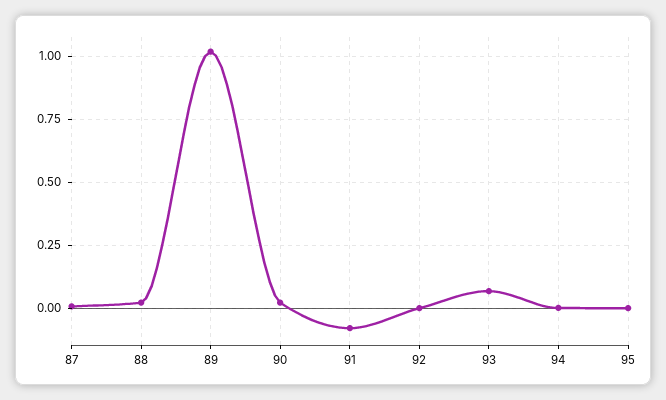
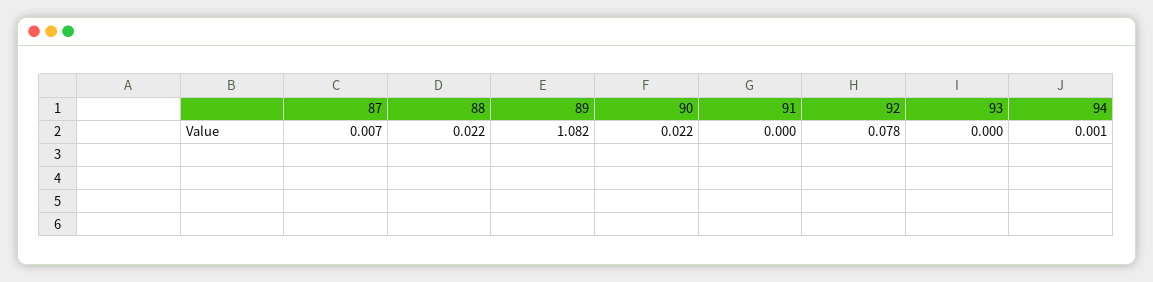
89: 1.025 -> 1.082
91: -0.075 -> 0
92: 0 -> 0.078
93: 0.075 -> 0
95: 0 -> none

